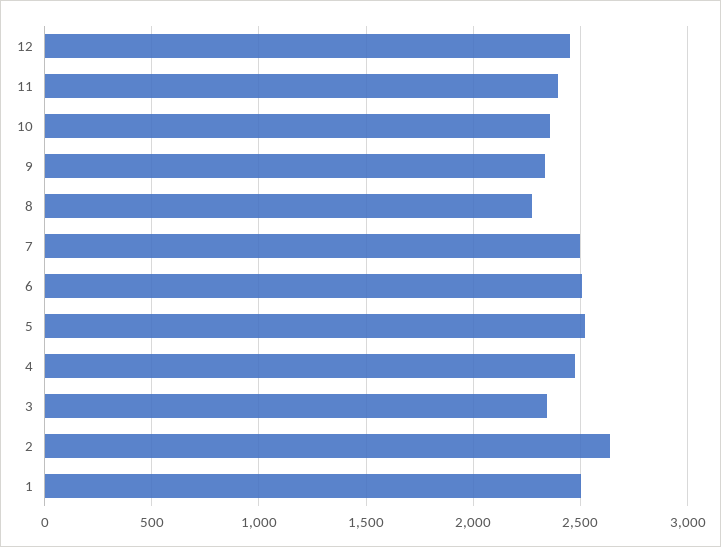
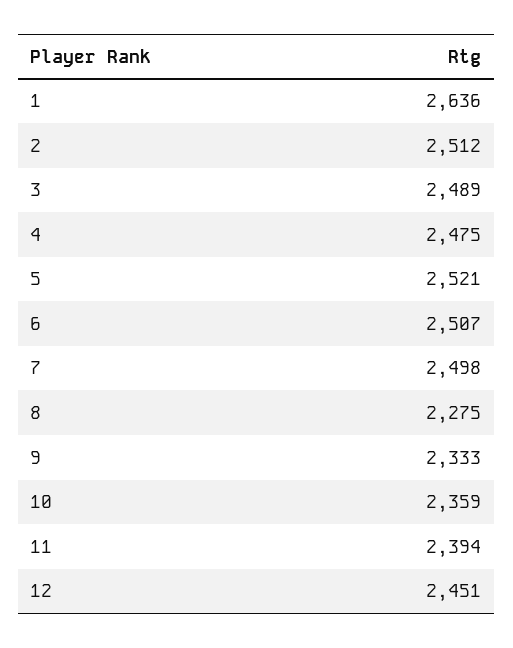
3: 2350 -> 2489
2: 2650 -> 2512
1: 2500 -> 2636

